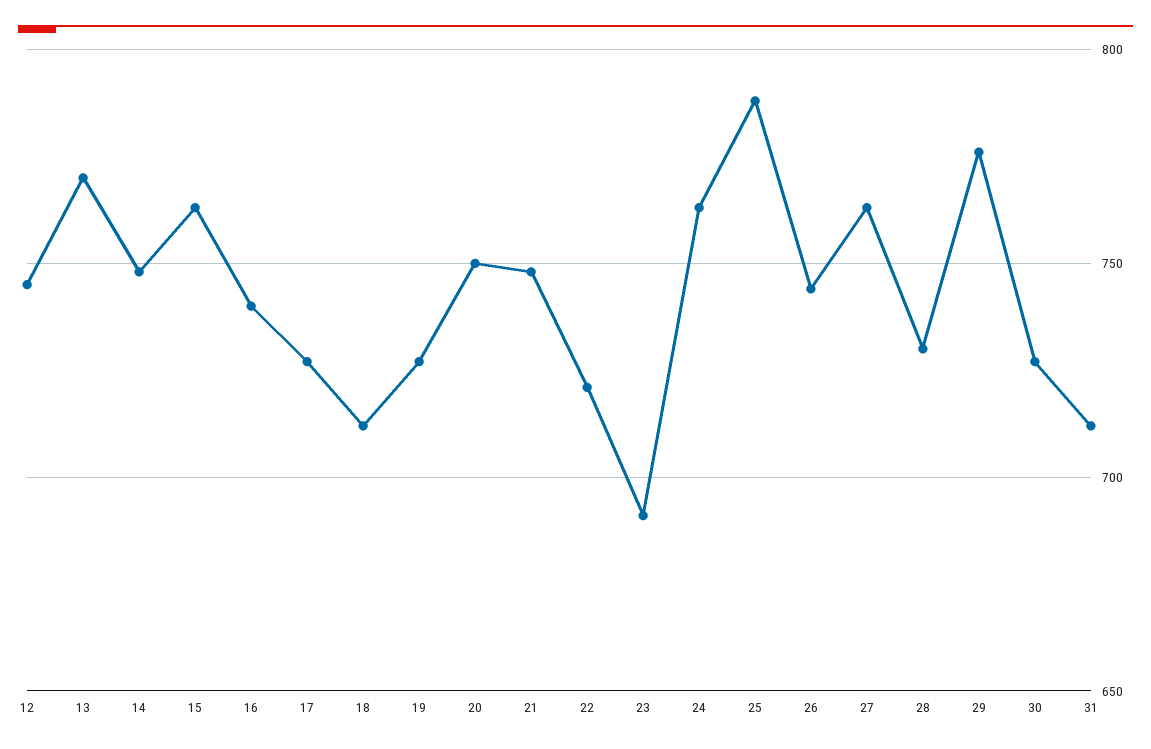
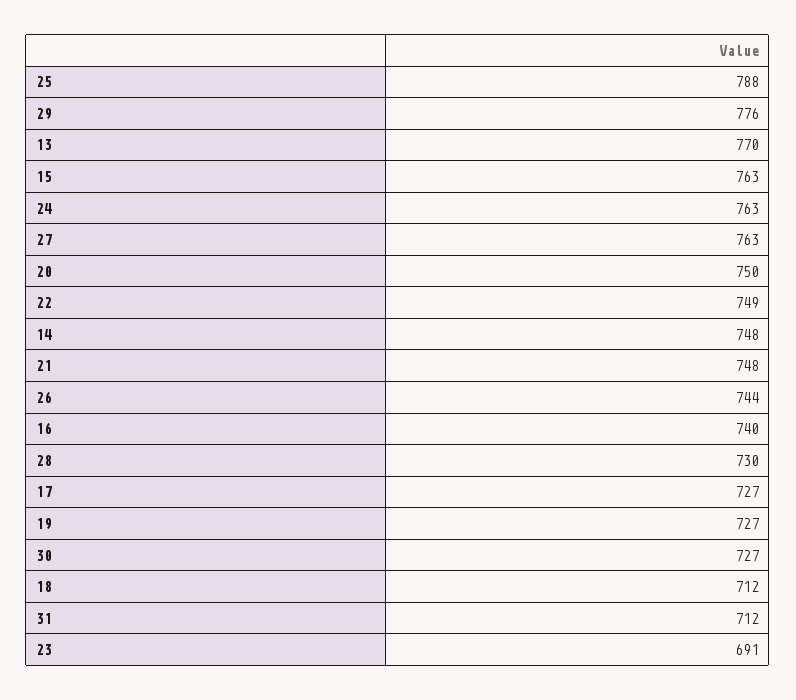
12: 745 -> none
22: 720 -> 749

